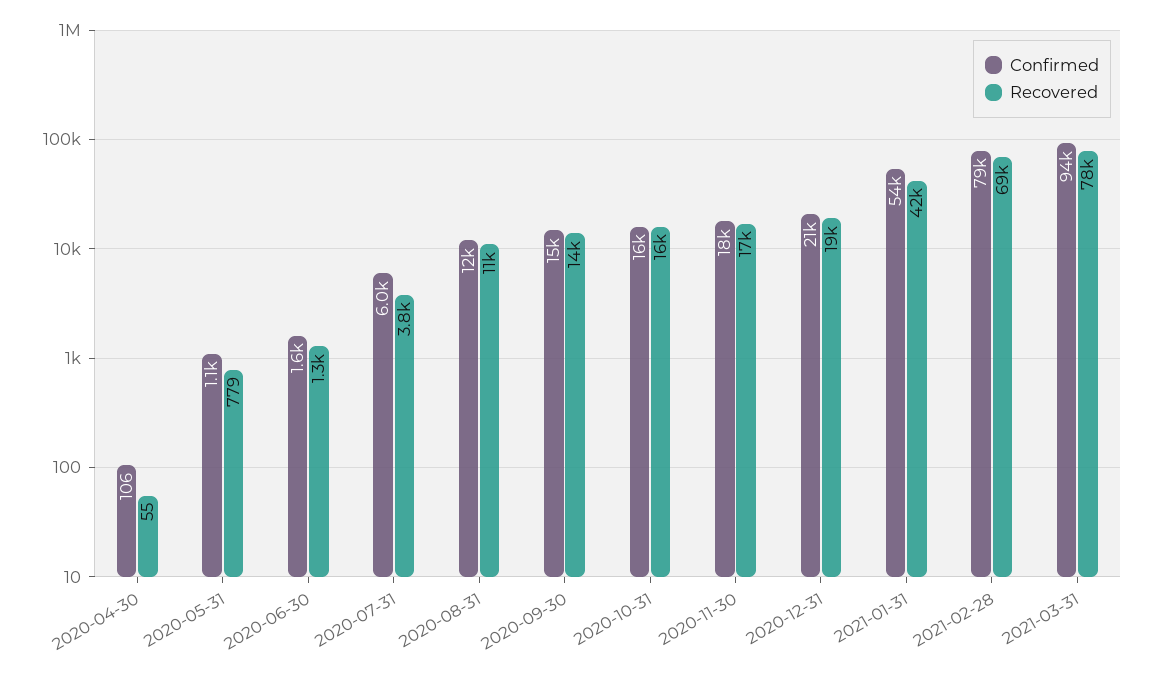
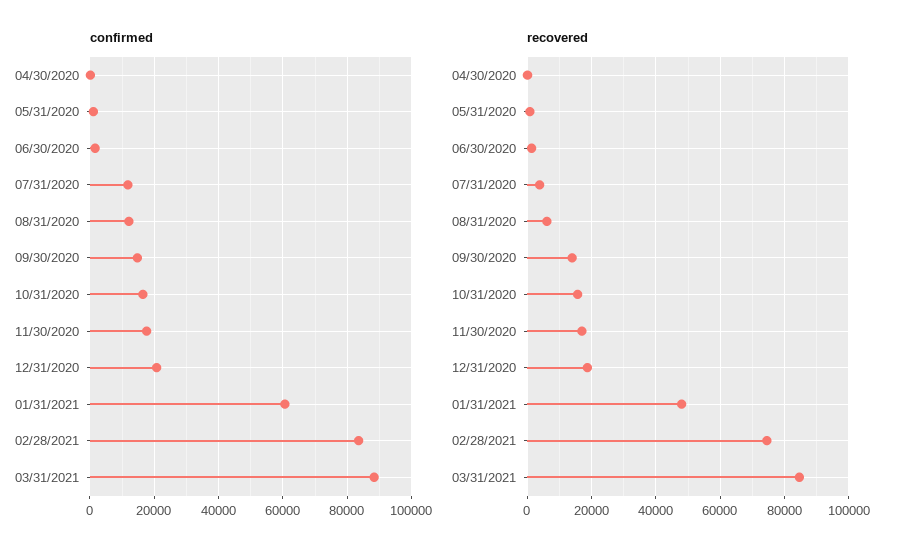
Confirmed, 2020-07-31: 6000 -> 12000
Recovered, 2020-08-31: 11000 -> 6000
Confirmed, 2021-01-31: 54000 -> 60000
Recovered, 2021-01-31: 42000 -> 48000
Confirmed, 2021-02-28: 79000 -> 84000
Recovered, 2021-02-28: 69000 -> 74000
Confirmed, 2021-03-31: 94000 -> 88000
Recovered, 2021-03-31: 78000 -> 84000

